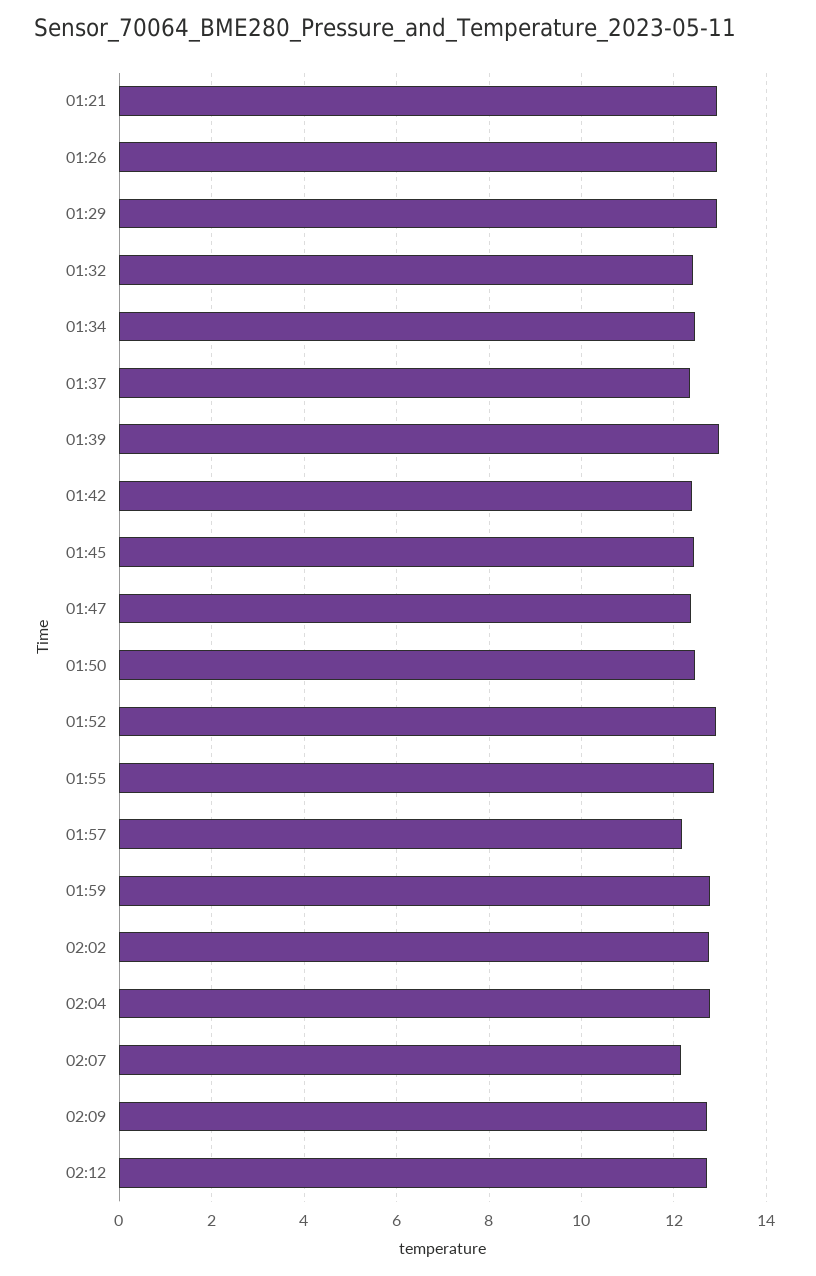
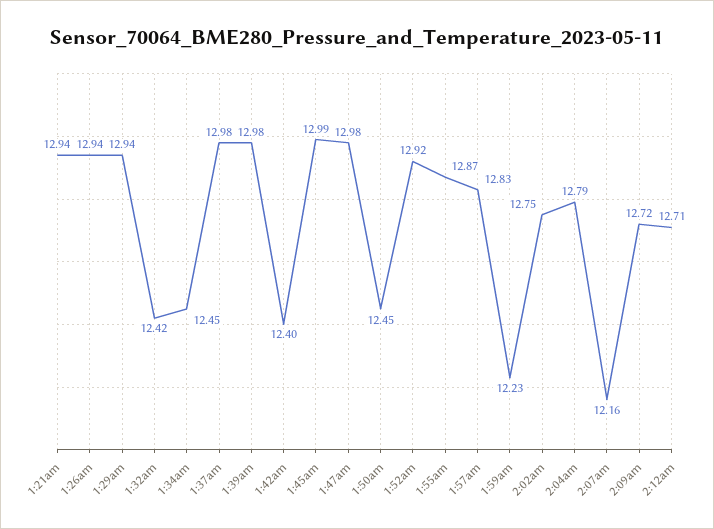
01:37: 12.4 -> 12.98
01:45: 12.4 -> 12.99
01:47: 12.4 -> 12.98
01:57: 12.2 -> 12.83
01:59: 12.8 -> 12.23

